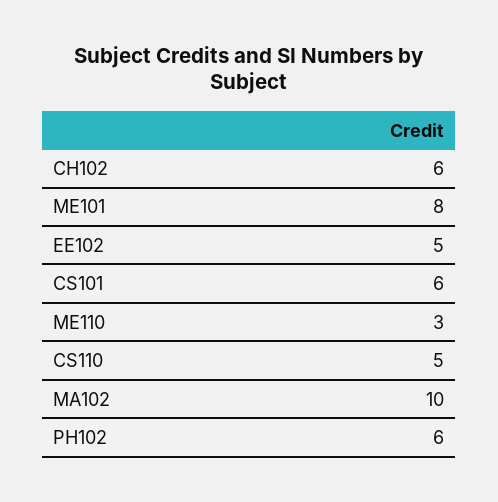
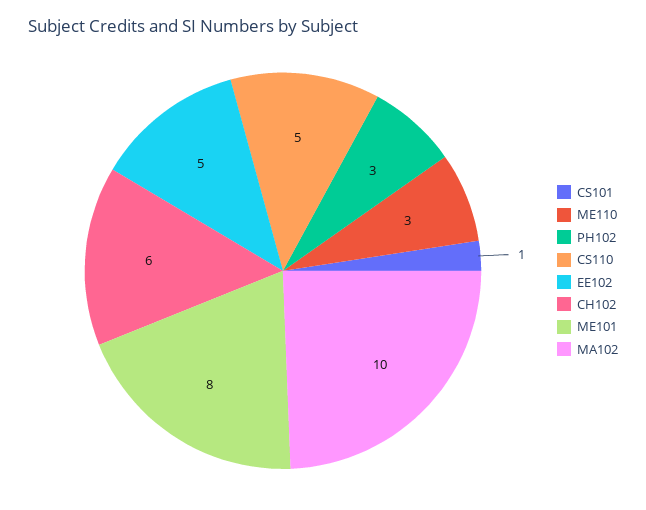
CS101: 6 -> 1
PH102: 6 -> 3

